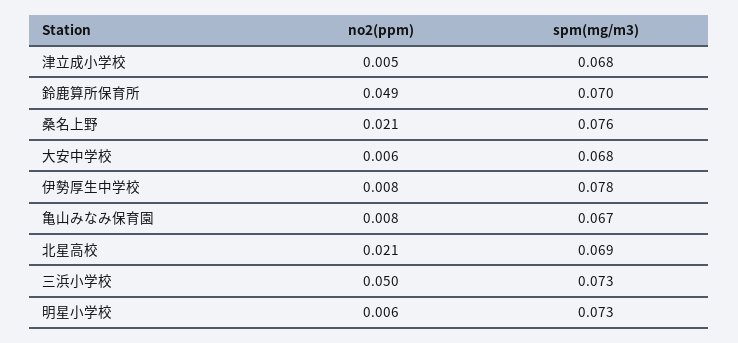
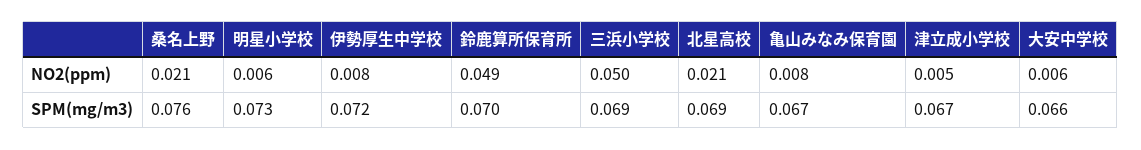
spm(mg/m3), 津立成小学校: 0.068 -> 0.067
spm(mg/m3), 大安中学校: 0.068 -> 0.066
spm(mg/m3), 伊勢厚生中学校: 0.078 -> 0.072
spm(mg/m3), 三浜小学校: 0.073 -> 0.069

